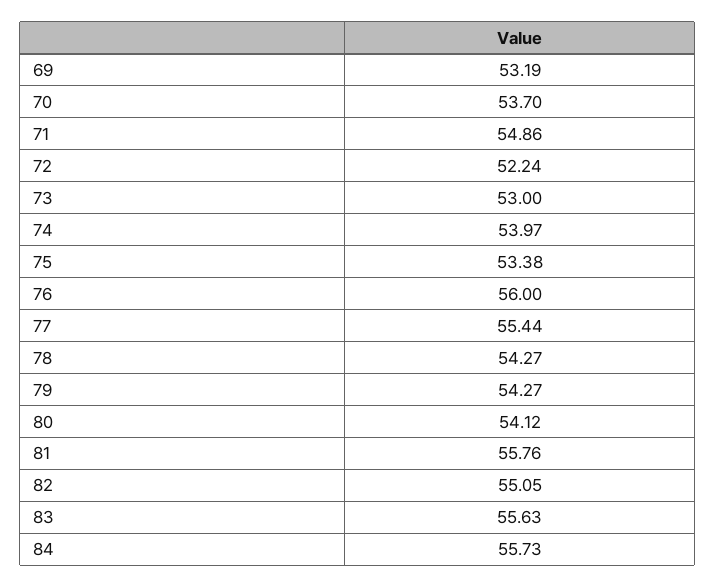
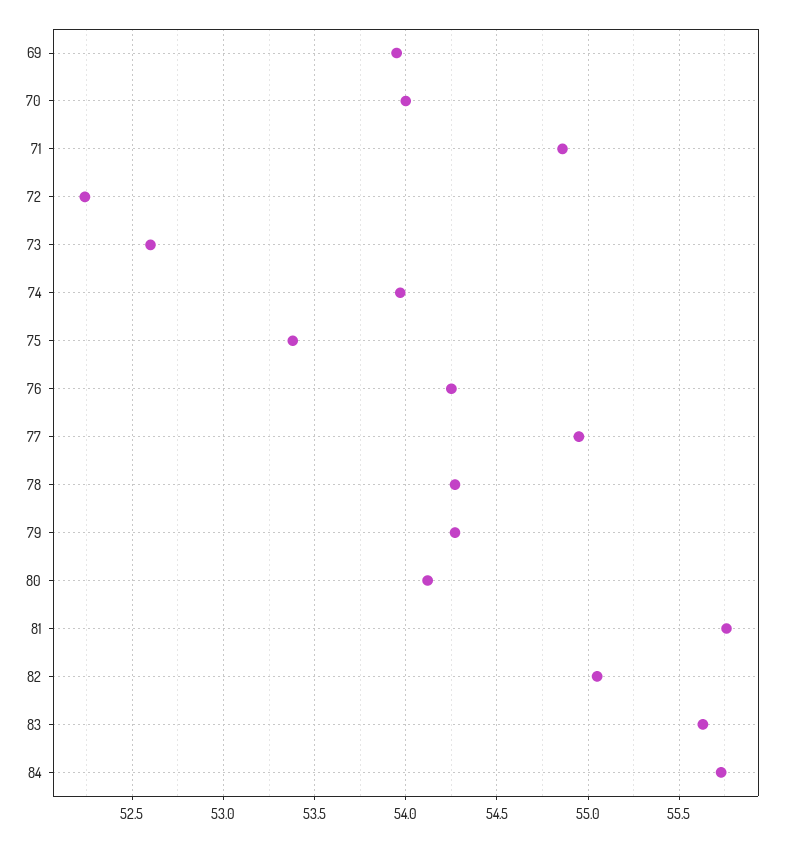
69: 53.19 -> 53.95
70: 53.7 -> 54
73: 53 -> 52.6
76: 56 -> 54.25
77: 55.44 -> 54.95

